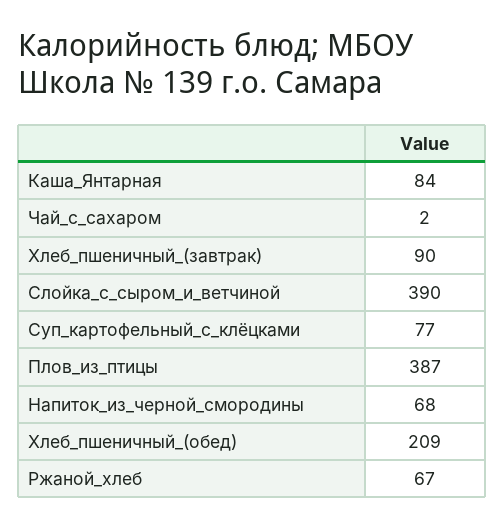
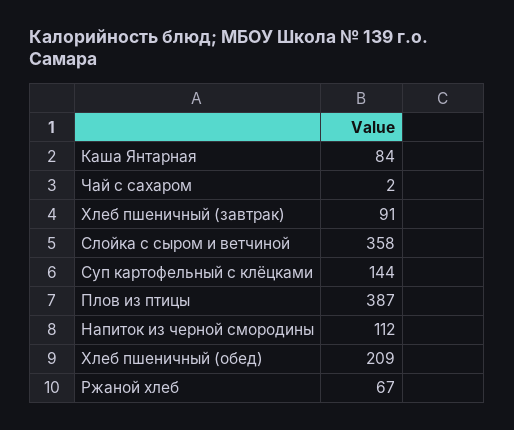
Хлеб_пшеничный_(завтрак): 90 -> 91
Слойка_с_сыром_и_ветчиной: 390 -> 358
Суп_картофельный_с_клёцками: 77 -> 144
Напиток_из_черной_смородины: 68 -> 112

